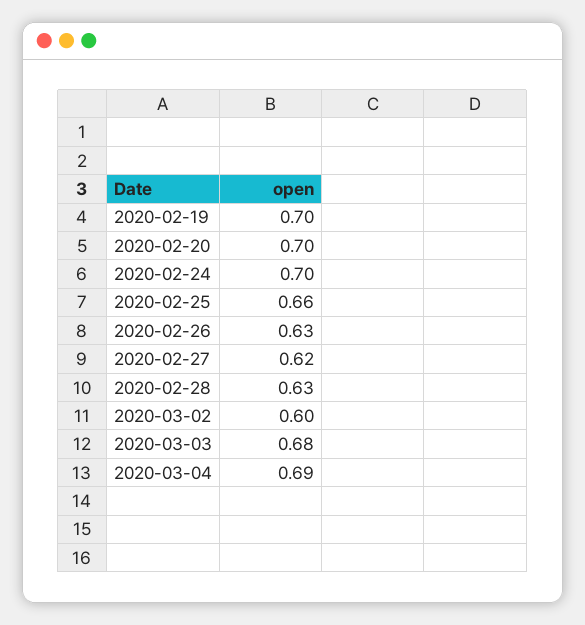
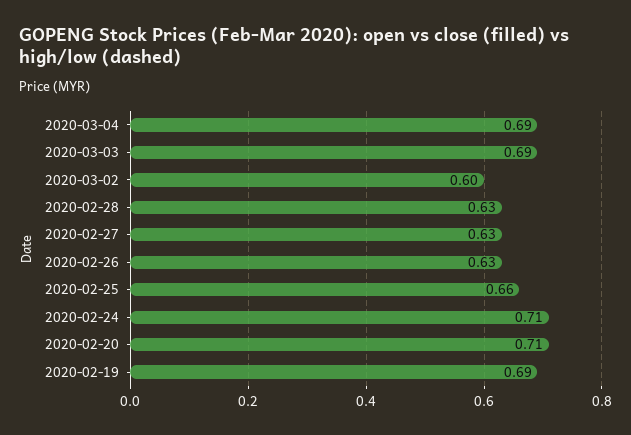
2020-02-19: 0.7 -> 0.69
2020-02-20: 0.7 -> 0.71
2020-02-24: 0.7 -> 0.71
2020-02-27: 0.62 -> 0.63
2020-03-03: 0.68 -> 0.69

